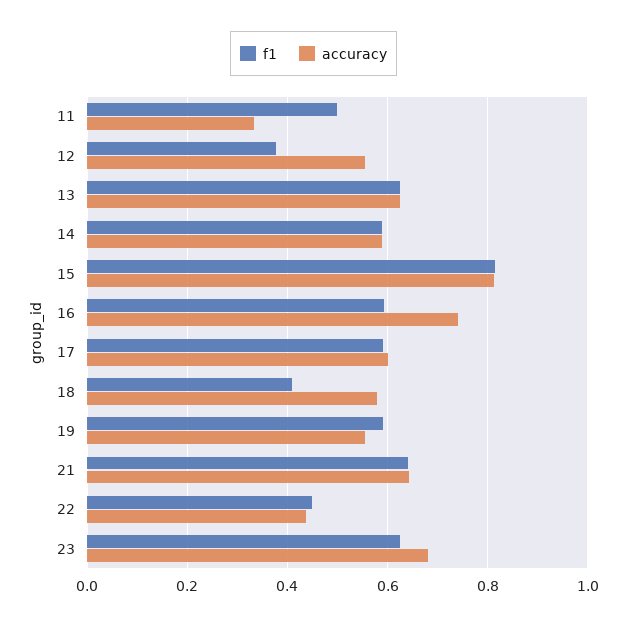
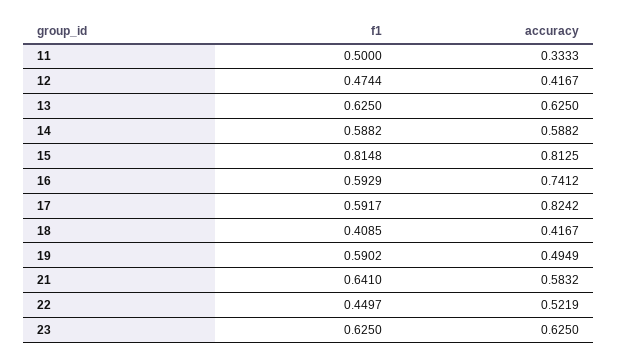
f1, 12: 0.38 -> 0.4744
accuracy, 12: 0.56 -> 0.4167
accuracy, 17: 0.6 -> 0.8242
accuracy, 18: 0.58 -> 0.4167
accuracy, 19: 0.56 -> 0.4949
accuracy, 21: 0.64 -> 0.5832
accuracy, 22: 0.44 -> 0.5219
accuracy, 23: 0.68 -> 0.625

